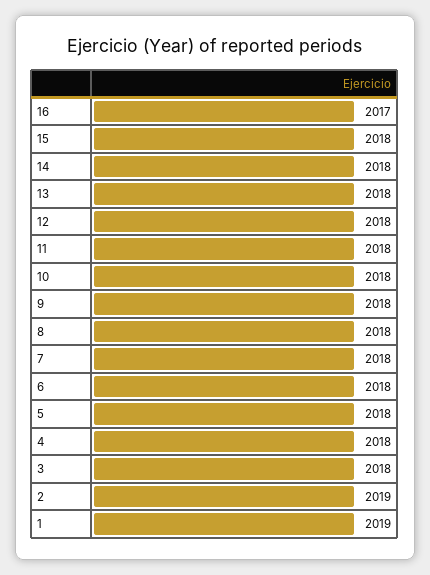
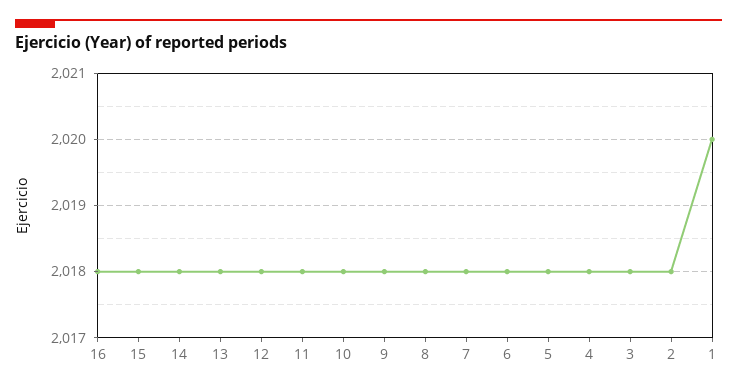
16: 2017 -> 2018
2: 2019 -> 2018
1: 2019 -> 2020

